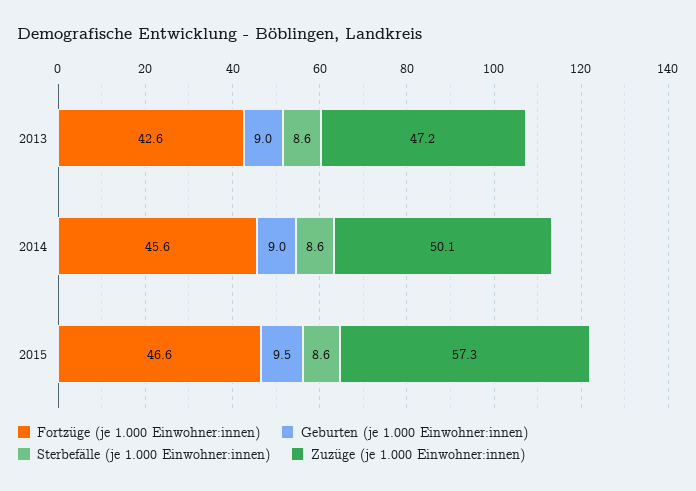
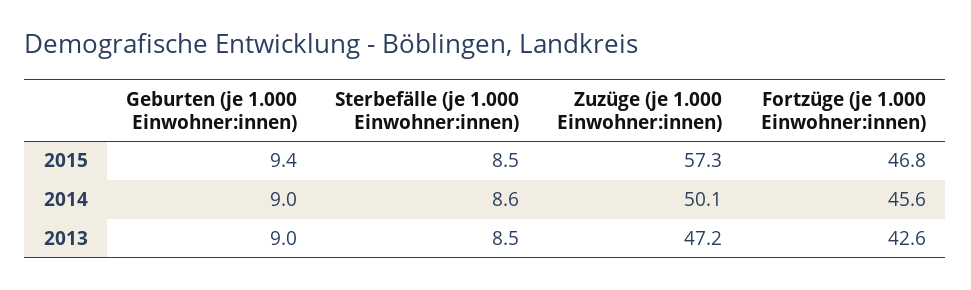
Sterbefälle (je 1.000 Einwohner:innen), 2013: 8.6 -> 8.5
Fortzüge (je 1.000 Einwohner:innen), 2015: 46.6 -> 46.8
Geburten (je 1.000 Einwohner:innen), 2015: 9.5 -> 9.4
Sterbefälle (je 1.000 Einwohner:innen), 2015: 8.6 -> 8.5

